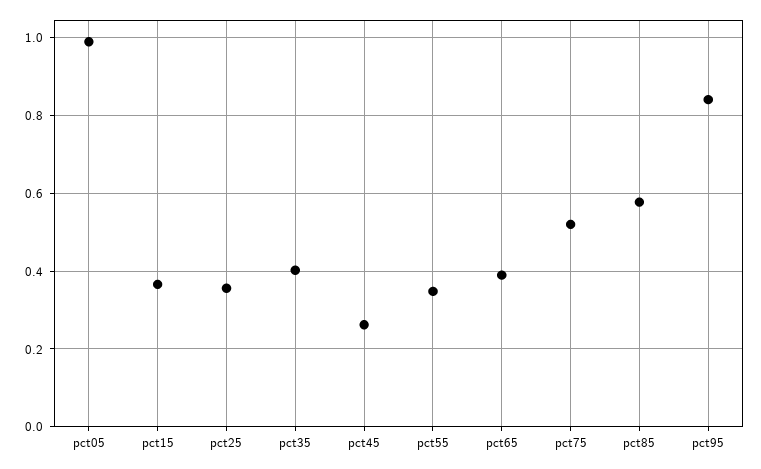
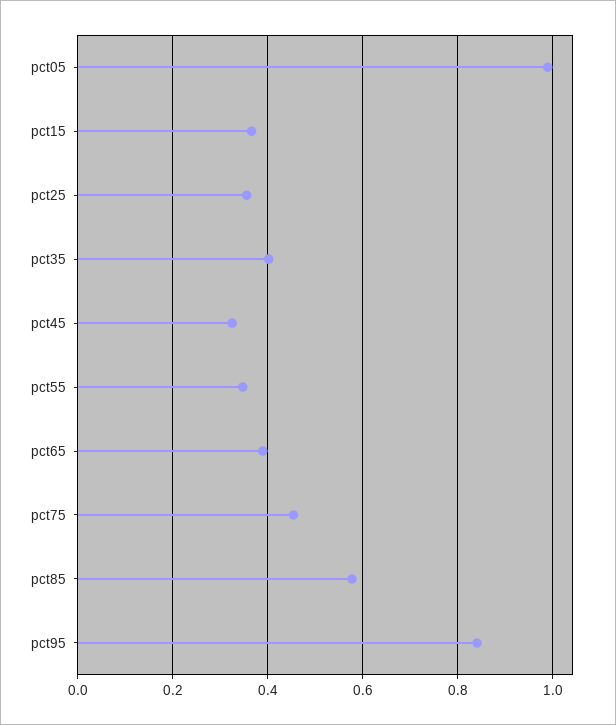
pct45: 0.26 -> 0.32
pct75: 0.52 -> 0.46

